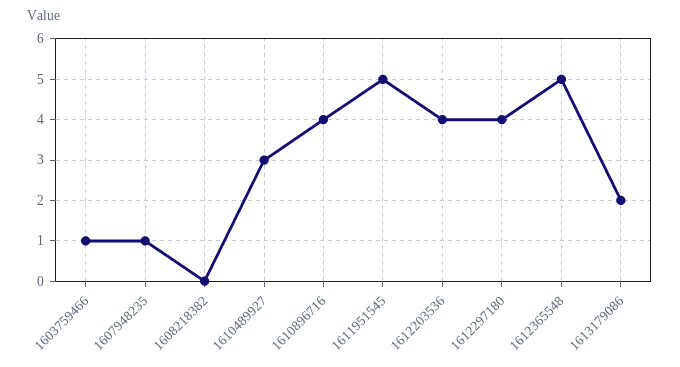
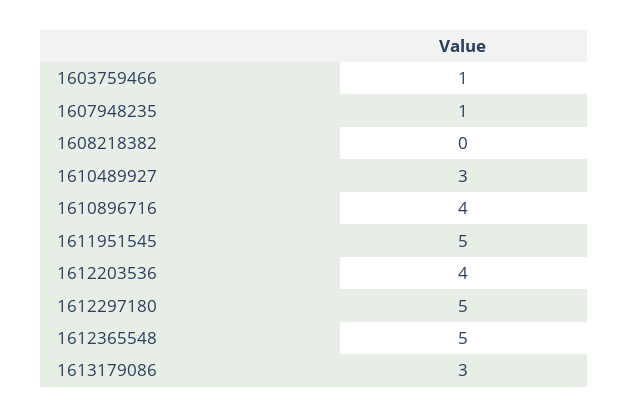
1612297180: 4 -> 5
1613179086: 2 -> 3

